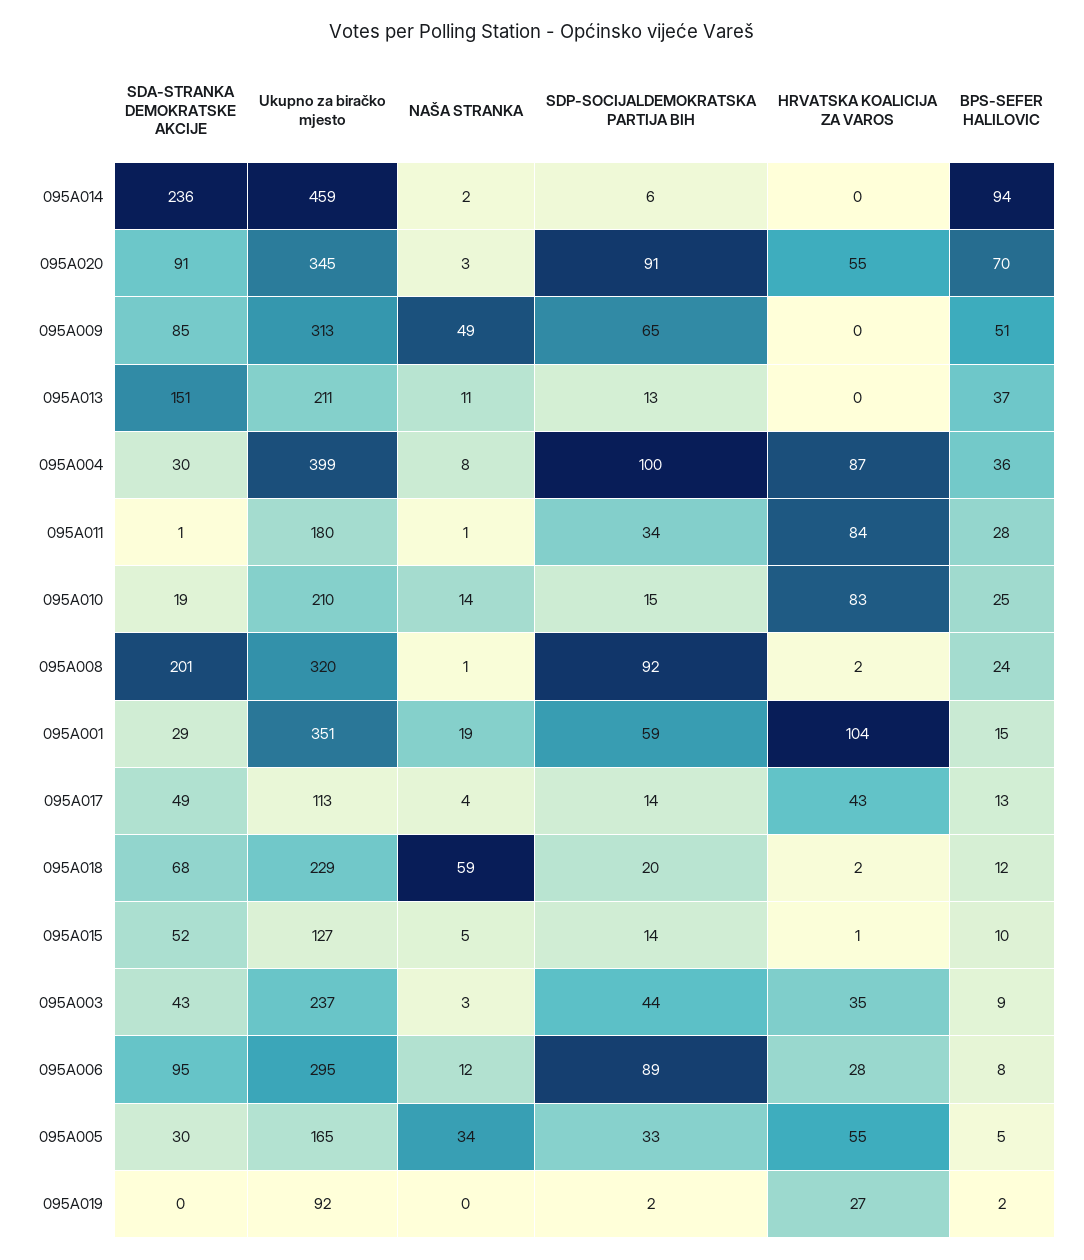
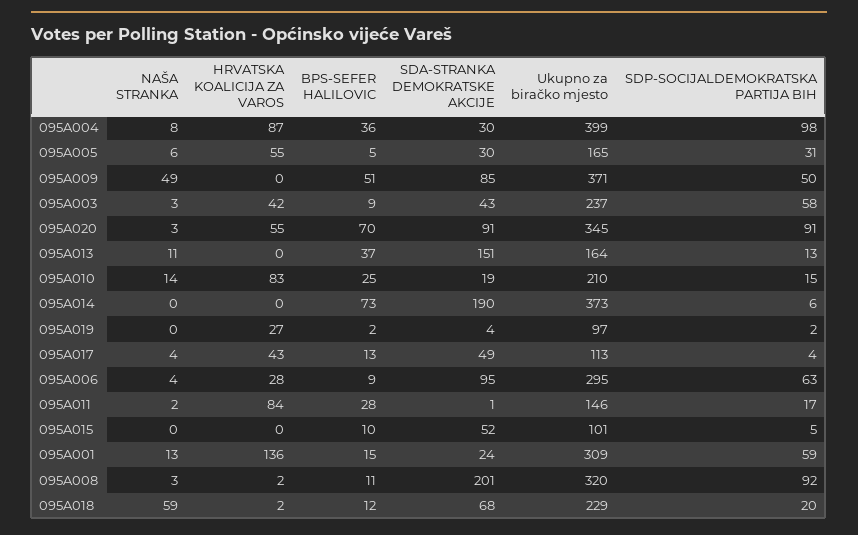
SDA-STRANKA DEMOKRATSKE AKCIJE, 095A014: 236 -> 190
Ukupno za biračko mjesto, 095A014: 459 -> 373
NAŠA STRANKA, 095A014: 2 -> 0
BPS-SEFER HALILOVIC, 095A014: 94 -> 73
Ukupno za biračko mjesto, 095A009: 313 -> 371
SDP-SOCIJALDEMOKRATSKA PARTIJA BIH, 095A009: 65 -> 50
Ukupno za biračko mjesto, 095A013: 211 -> 164
SDP-SOCIJALDEMOKRATSKA PARTIJA BIH, 095A004: 100 -> 98
Ukupno za biračko mjesto, 095A011: 180 -> 146
NAŠA STRANKA, 095A011: 1 -> 2
SDP-SOCIJALDEMOKRATSKA PARTIJA BIH, 095A011: 34 -> 17
NAŠA STRANKA, 095A008: 1 -> 3
BPS-SEFER HALILOVIC, 095A008: 24 -> 11
SDA-STRANKA DEMOKRATSKE AKCIJE, 095A001: 29 -> 24
Ukupno za biračko mjesto, 095A001: 351 -> 309
NAŠA STRANKA, 095A001: 19 -> 13
HRVATSKA KOALICIJA ZA VAROS, 095A001: 104 -> 136
SDP-SOCIJALDEMOKRATSKA PARTIJA BIH, 095A017: 14 -> 4
Ukupno za biračko mjesto, 095A015: 127 -> 101
NAŠA STRANKA, 095A015: 5 -> 0
SDP-SOCIJALDEMOKRATSKA PARTIJA BIH, 095A015: 14 -> 5
HRVATSKA KOALICIJA ZA VAROS, 095A015: 1 -> 0
SDP-SOCIJALDEMOKRATSKA PARTIJA BIH, 095A003: 44 -> 58
HRVATSKA KOALICIJA ZA VAROS, 095A003: 35 -> 42
NAŠA STRANKA, 095A006: 12 -> 4
SDP-SOCIJALDEMOKRATSKA PARTIJA BIH, 095A006: 89 -> 63
BPS-SEFER HALILOVIC, 095A006: 8 -> 9
NAŠA STRANKA, 095A005: 34 -> 6
SDP-SOCIJALDEMOKRATSKA PARTIJA BIH, 095A005: 33 -> 31
SDA-STRANKA DEMOKRATSKE AKCIJE, 095A019: 0 -> 4
Ukupno za biračko mjesto, 095A019: 92 -> 97

